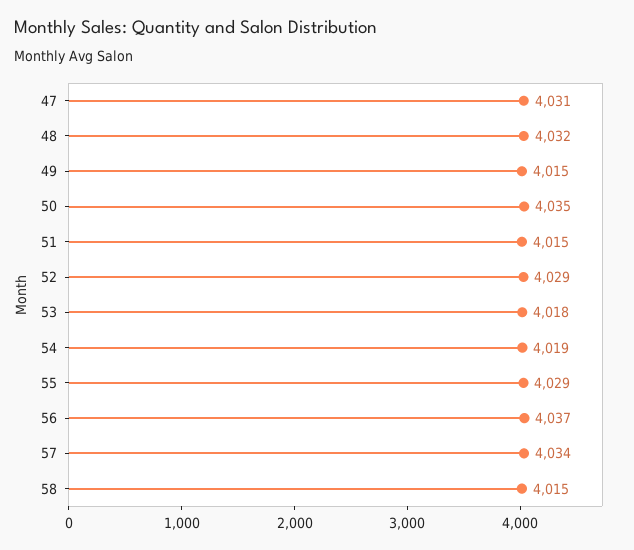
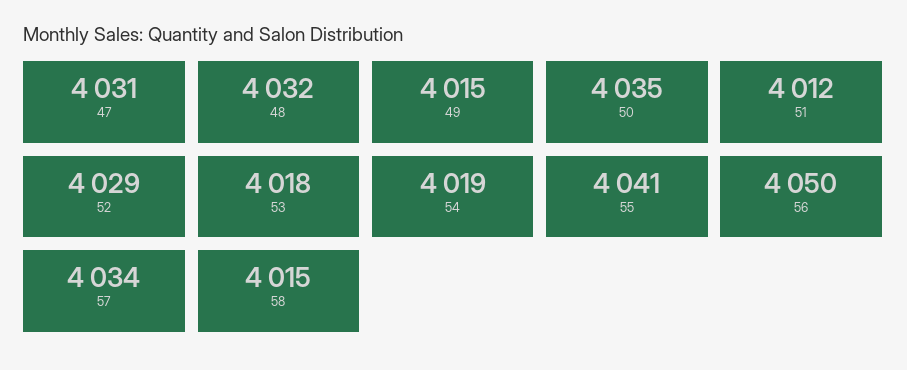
51: 4015 -> 4012
55: 4029 -> 4041
56: 4037 -> 4050

